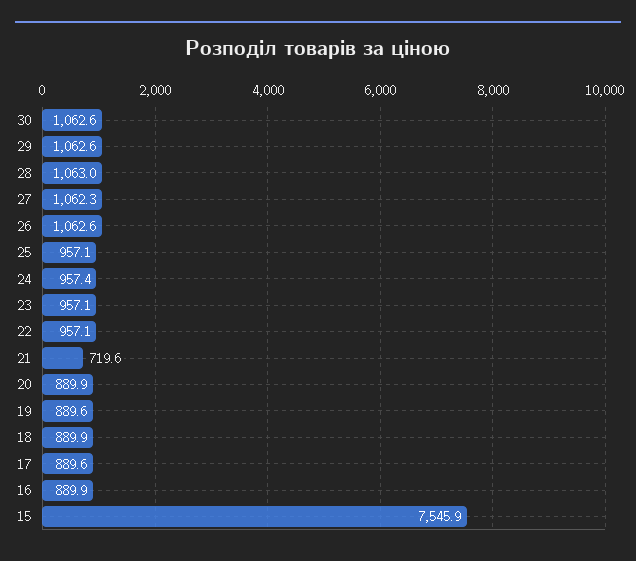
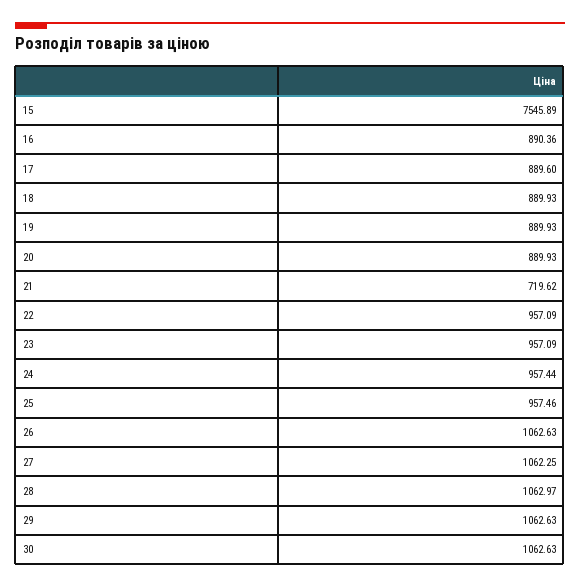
25: 957.1 -> 957.46
19: 889.6 -> 889.93
16: 889.9 -> 890.36

